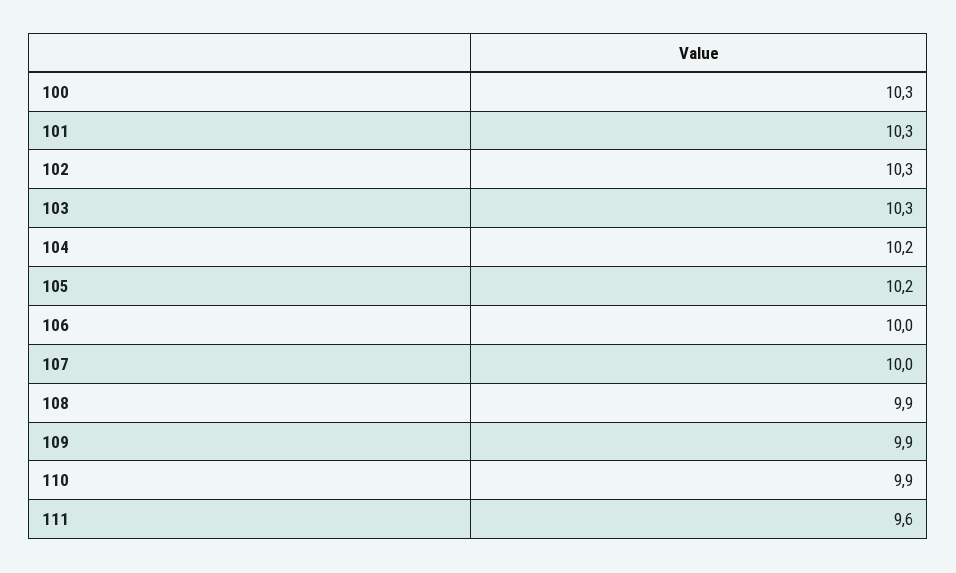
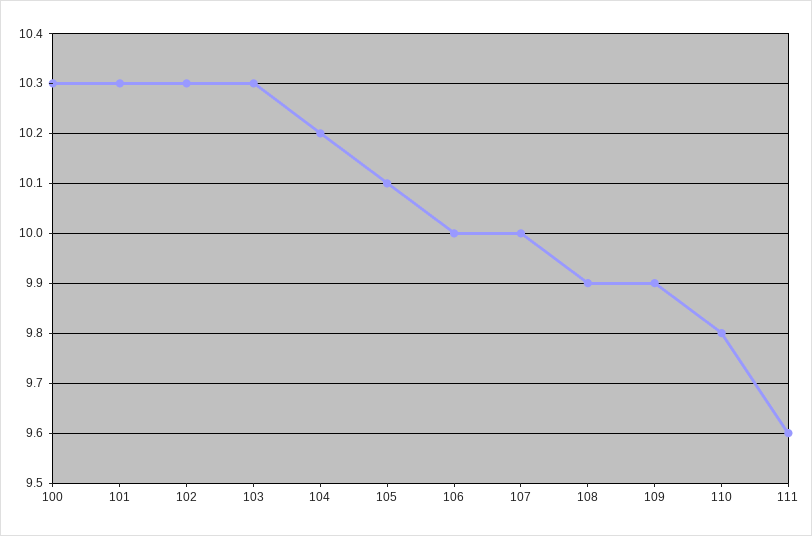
105: 10.2 -> 10.1
110: 9.9 -> 9.8

